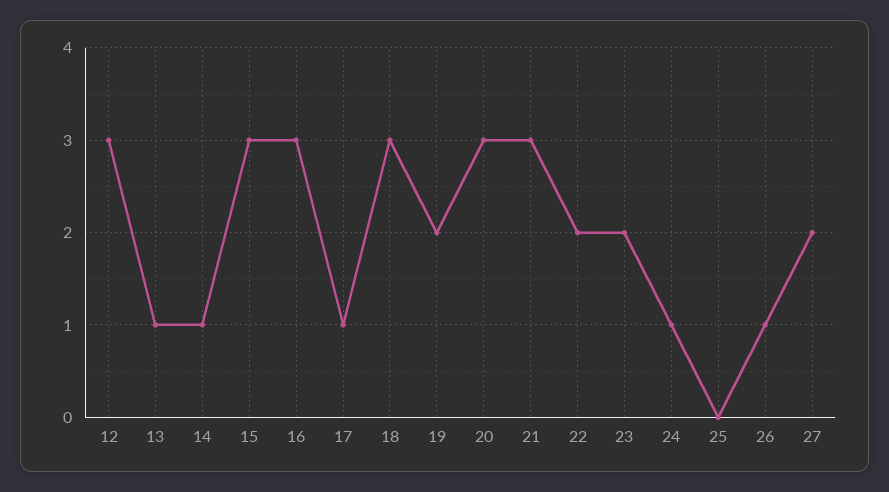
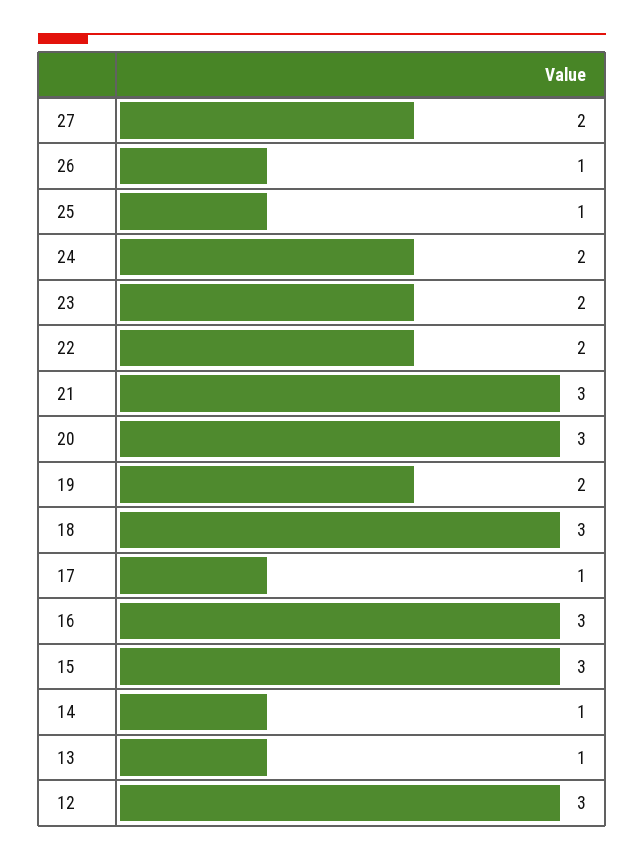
24: 1 -> 2
25: 0 -> 1

